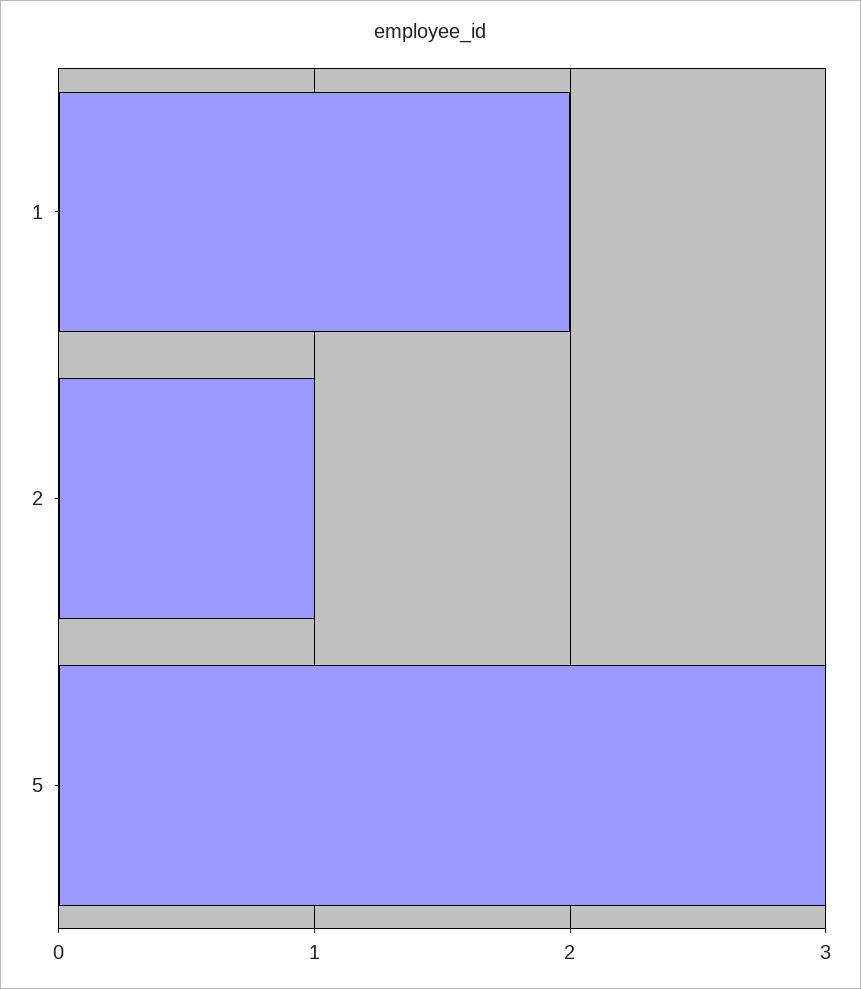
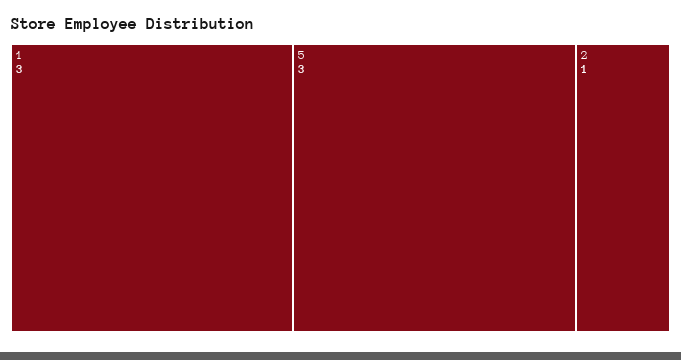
1: 2 -> 3

